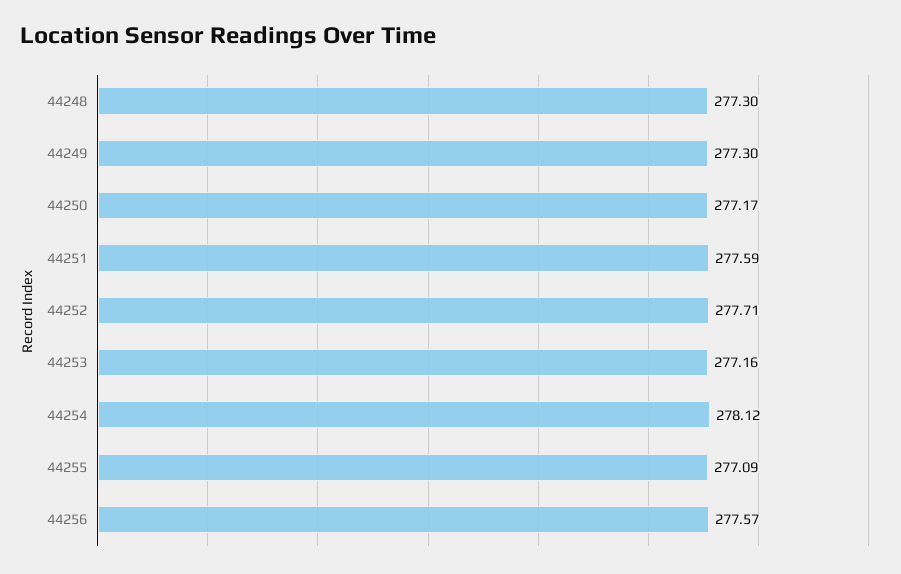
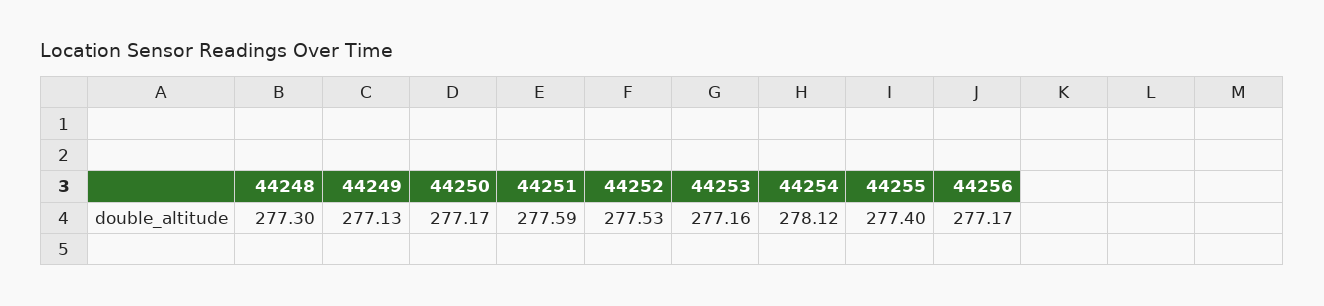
44249: 277.3 -> 277.13
44252: 277.71 -> 277.53
44255: 277.09 -> 277.4
44256: 277.57 -> 277.17

